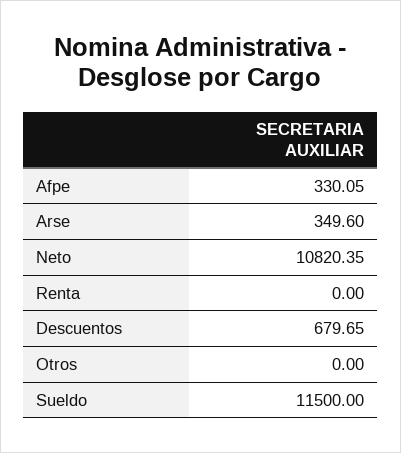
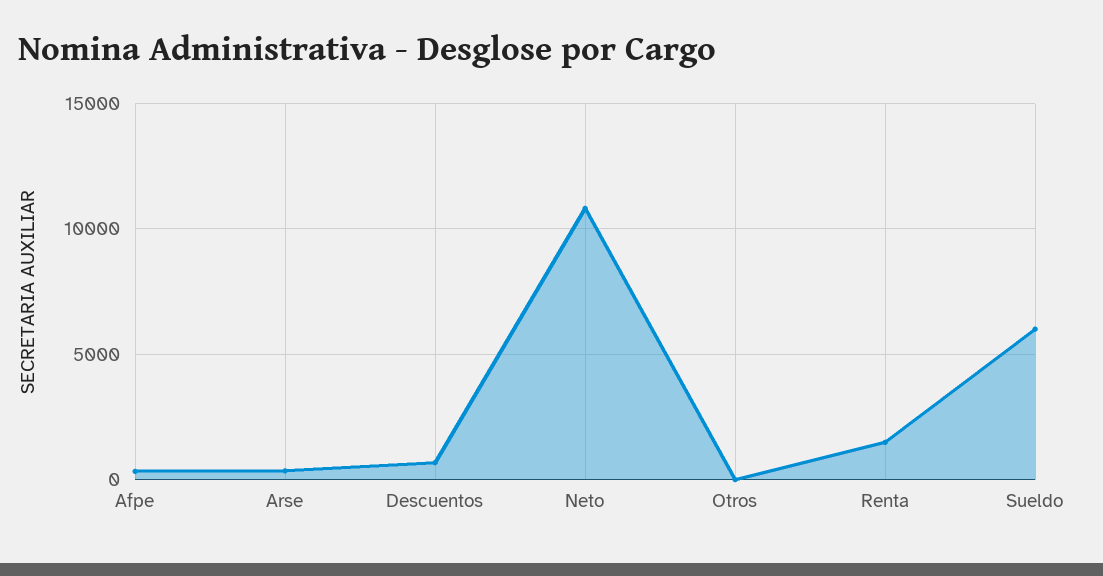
Renta: 0 -> 1500
Sueldo: 11500 -> 6000

